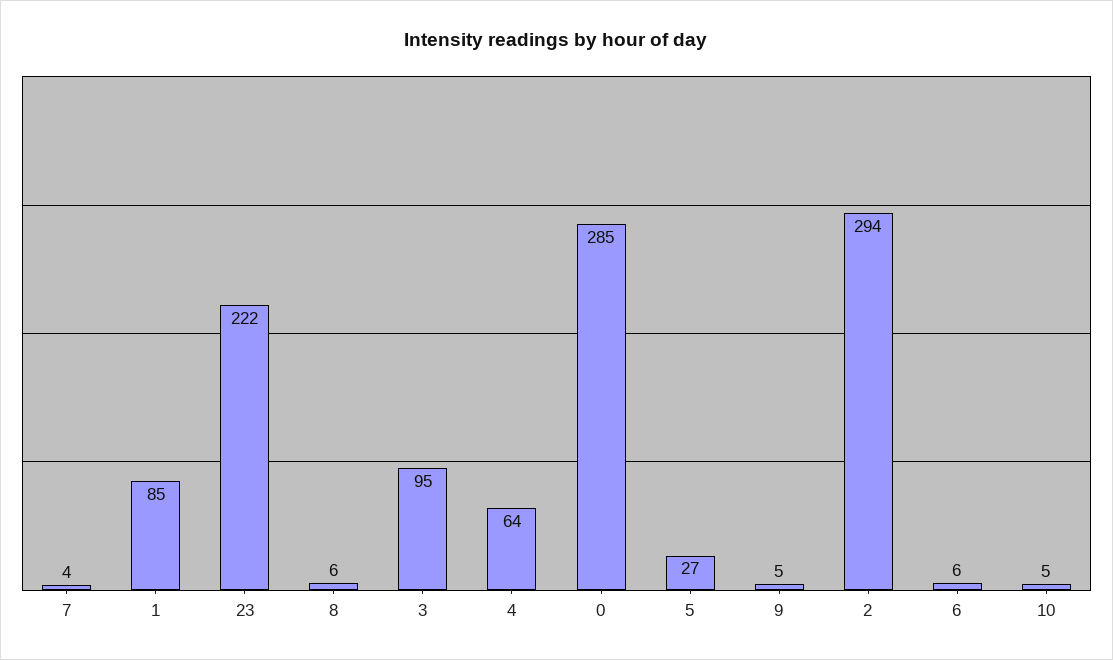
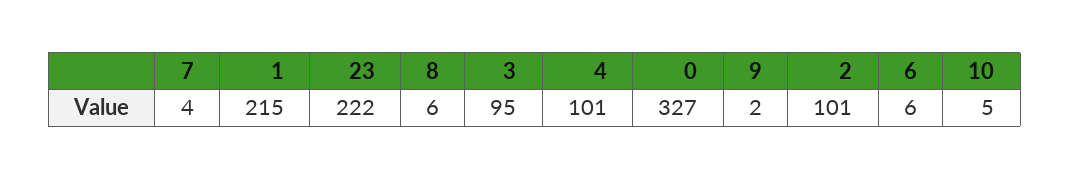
1: 85 -> 215
4: 64 -> 101
0: 285 -> 327
5: 27 -> none
9: 5 -> 2
2: 294 -> 101

